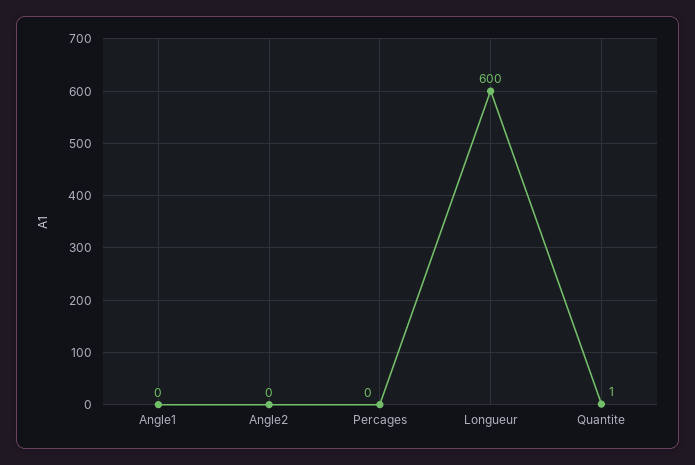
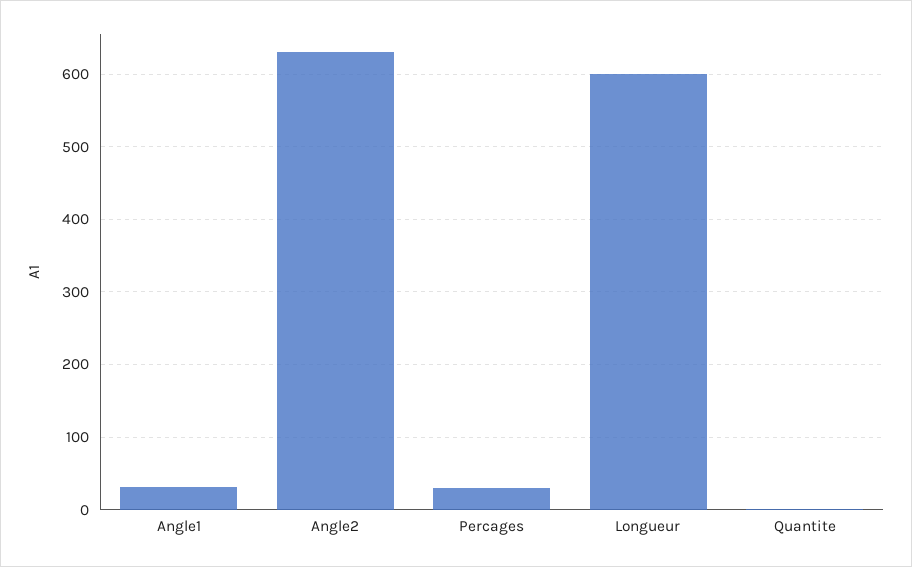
Angle1: 0 -> 30
Angle2: 0 -> 630
Percages: 0 -> 30

